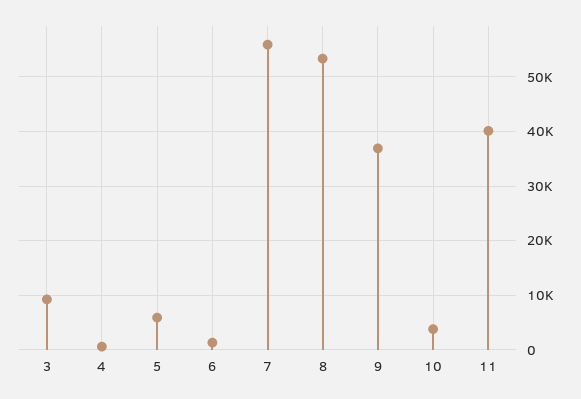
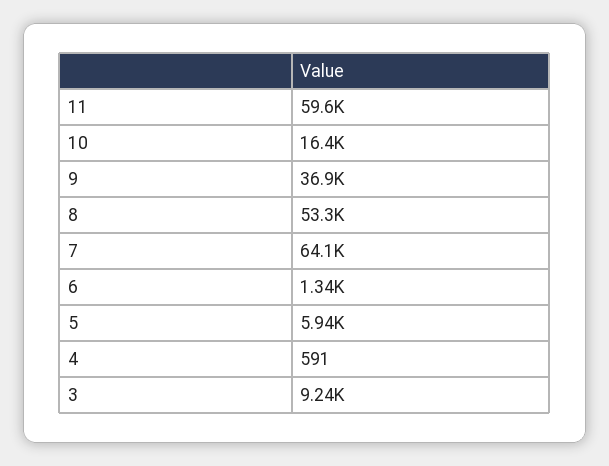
7: 56000 -> 64100
10: 4000 -> 16400
11: 40000 -> 59600

